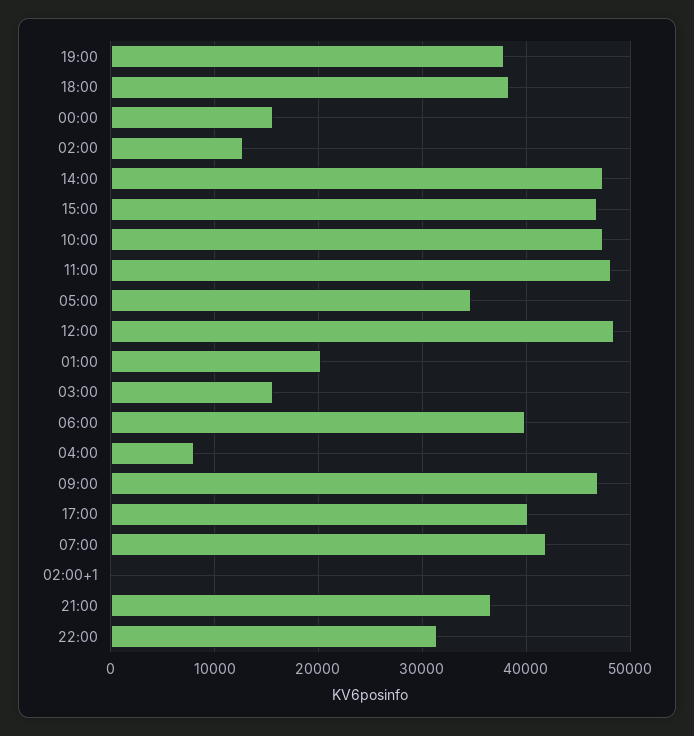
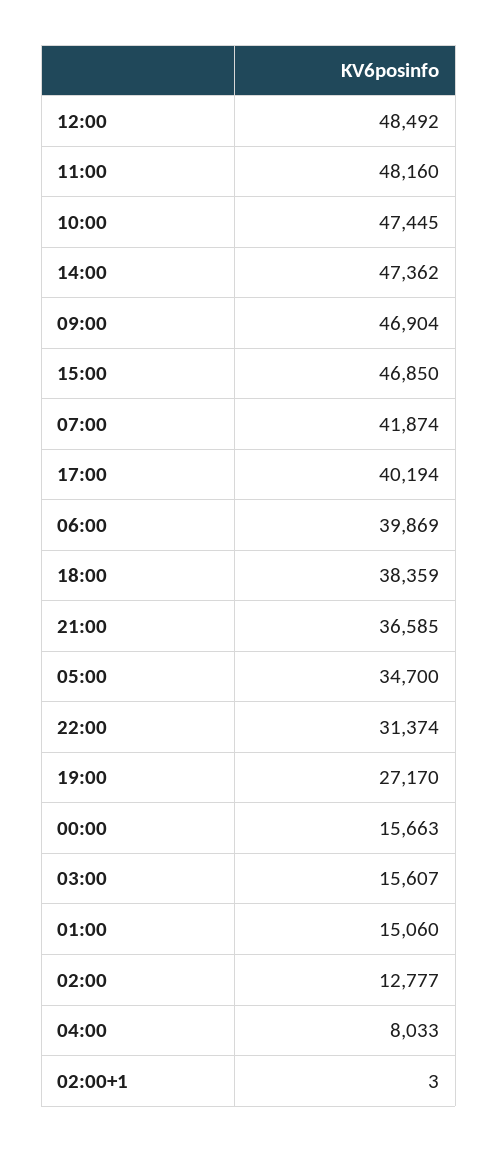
19:00: 38000 -> 27170
01:00: 20000 -> 15060

